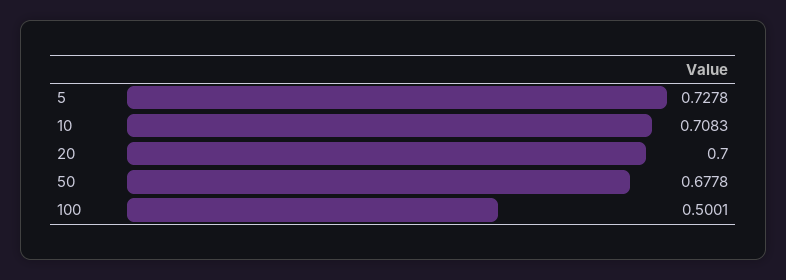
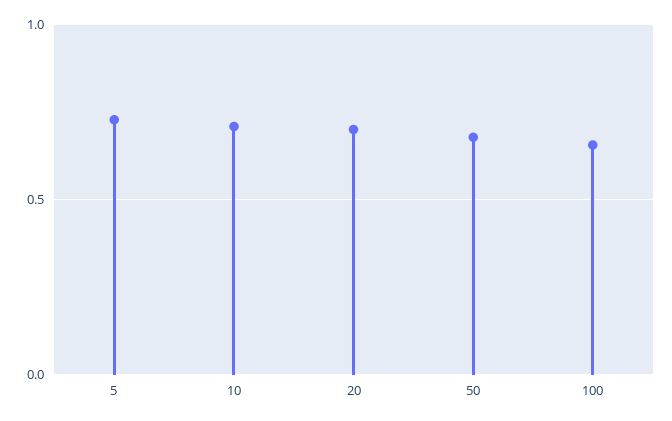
100: 0.5001 -> 0.65

